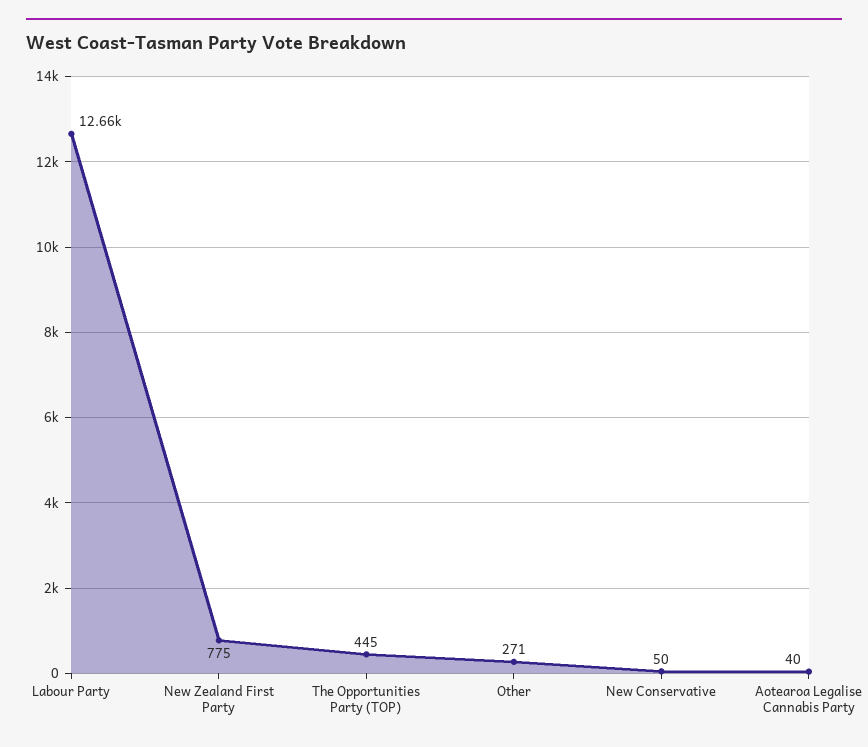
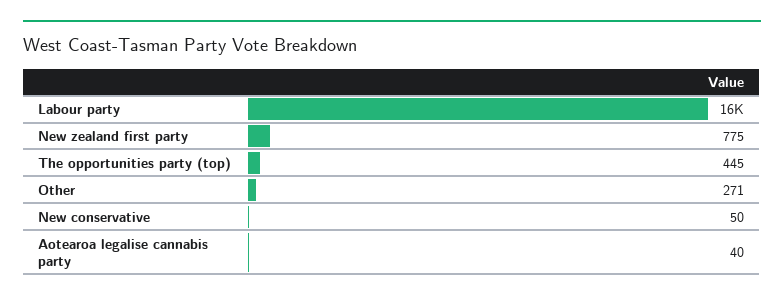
Labour Party: 12660 -> 16000

